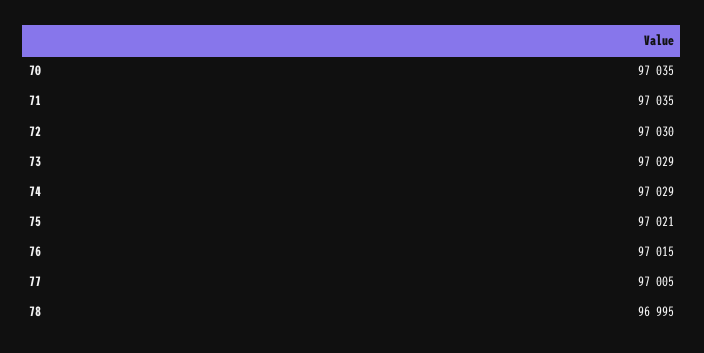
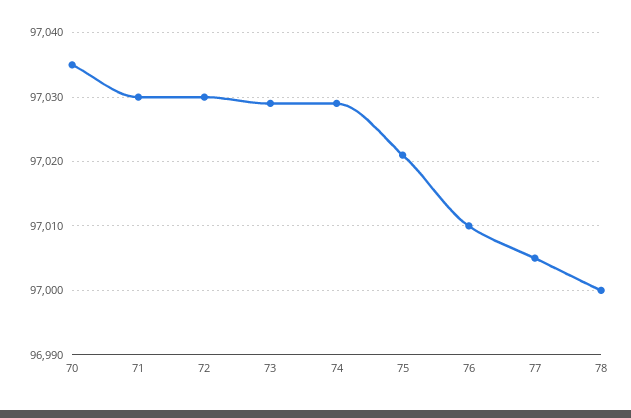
71: 97035 -> 97030
76: 97015 -> 97010
78: 96995 -> 97000

